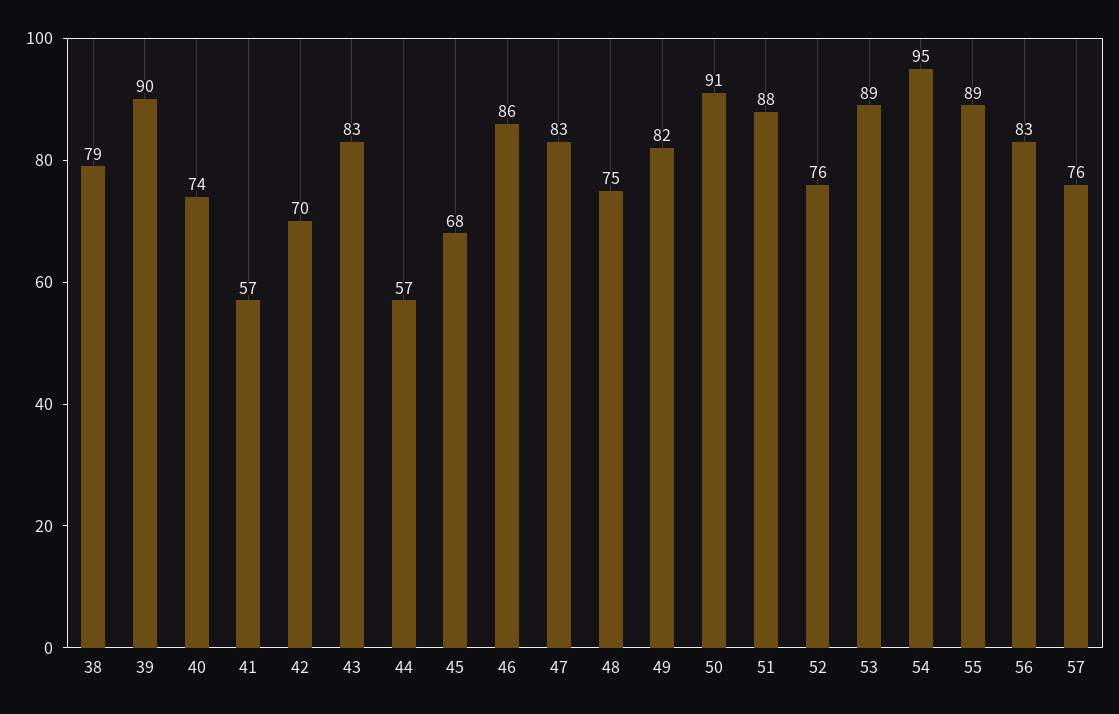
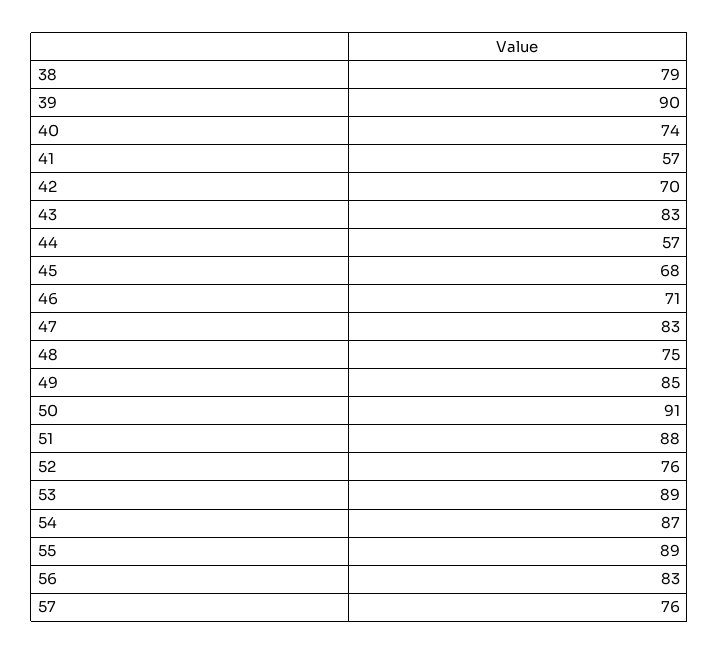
46: 86 -> 71
49: 82 -> 85
54: 95 -> 87

